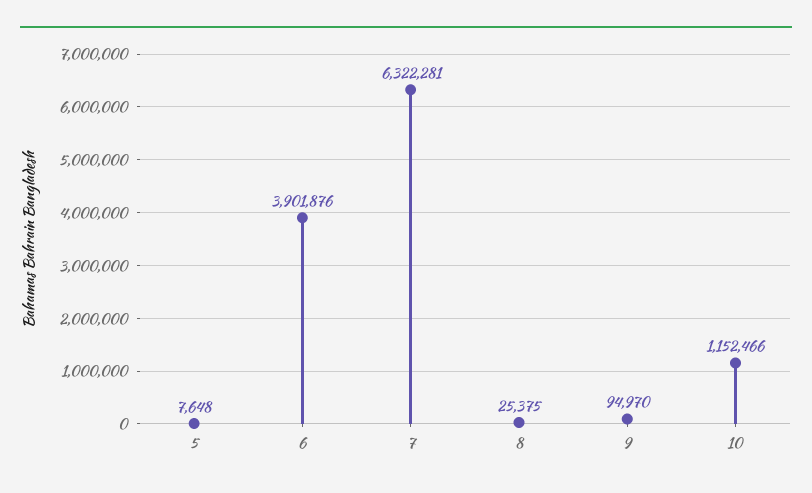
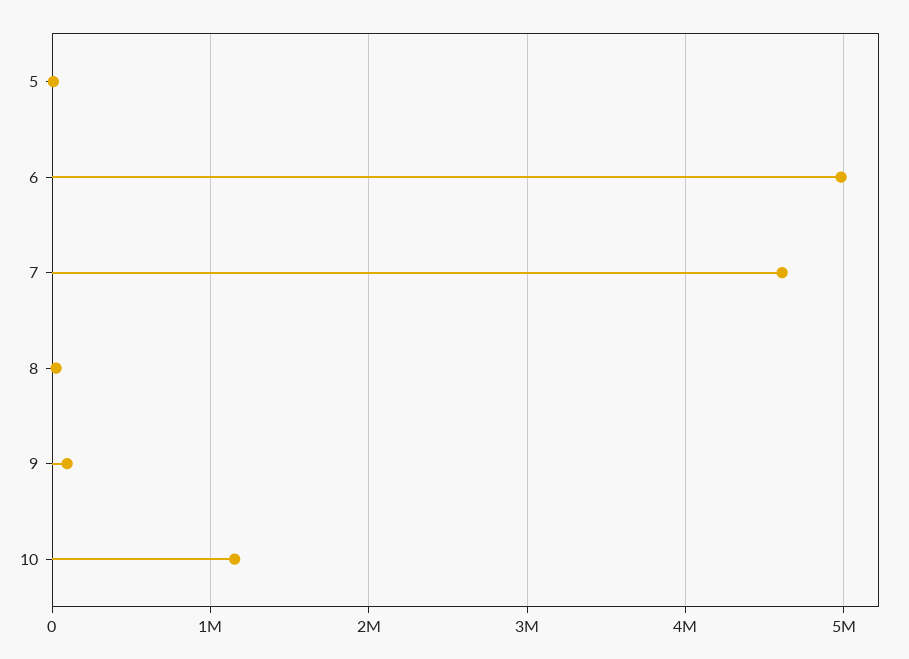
6: 3901876 -> 5000000
7: 6322281 -> 4600000

